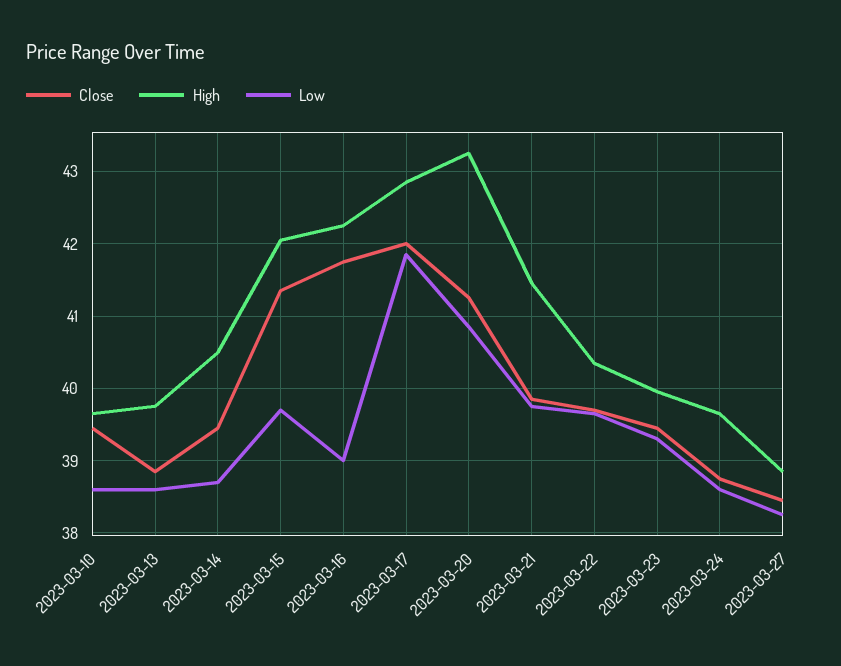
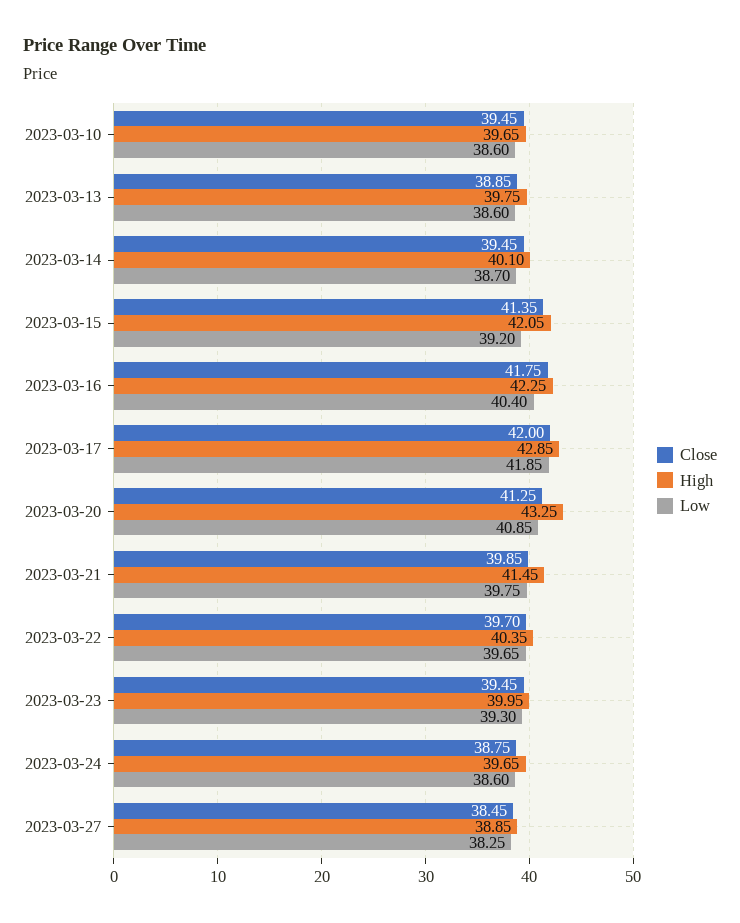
High, 2023-03-14: 40.5 -> 40.1
Low, 2023-03-15: 39.7 -> 39.2
Low, 2023-03-16: 39 -> 40.4

